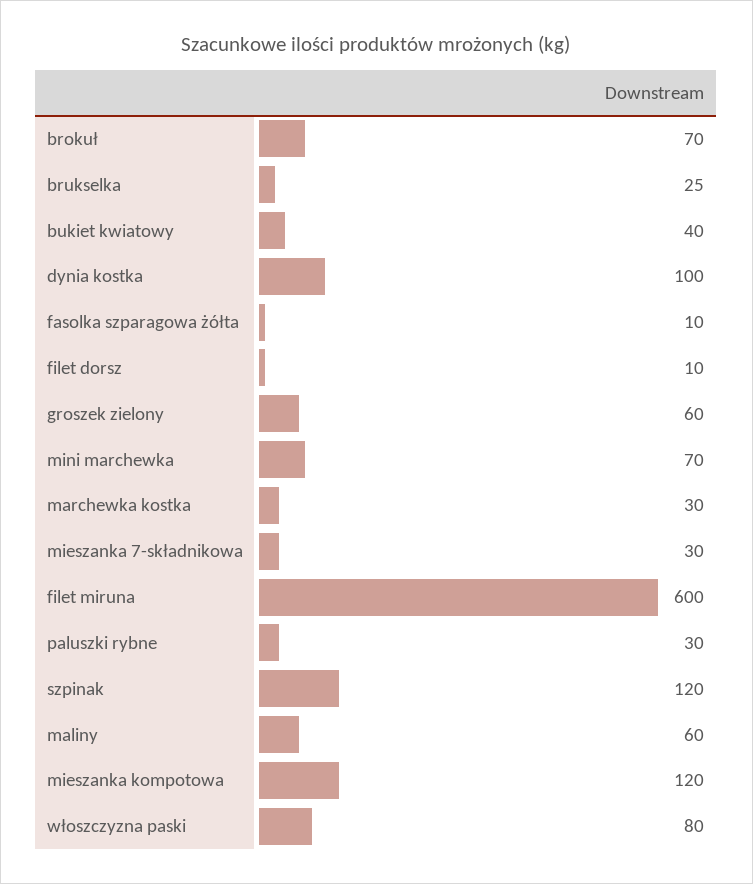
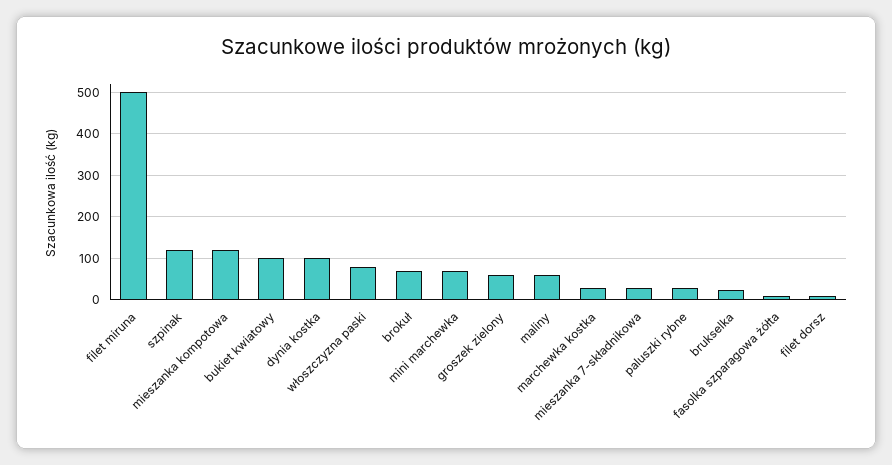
bukiet kwiatowy: 40 -> 100
filet miruna: 600 -> 500

